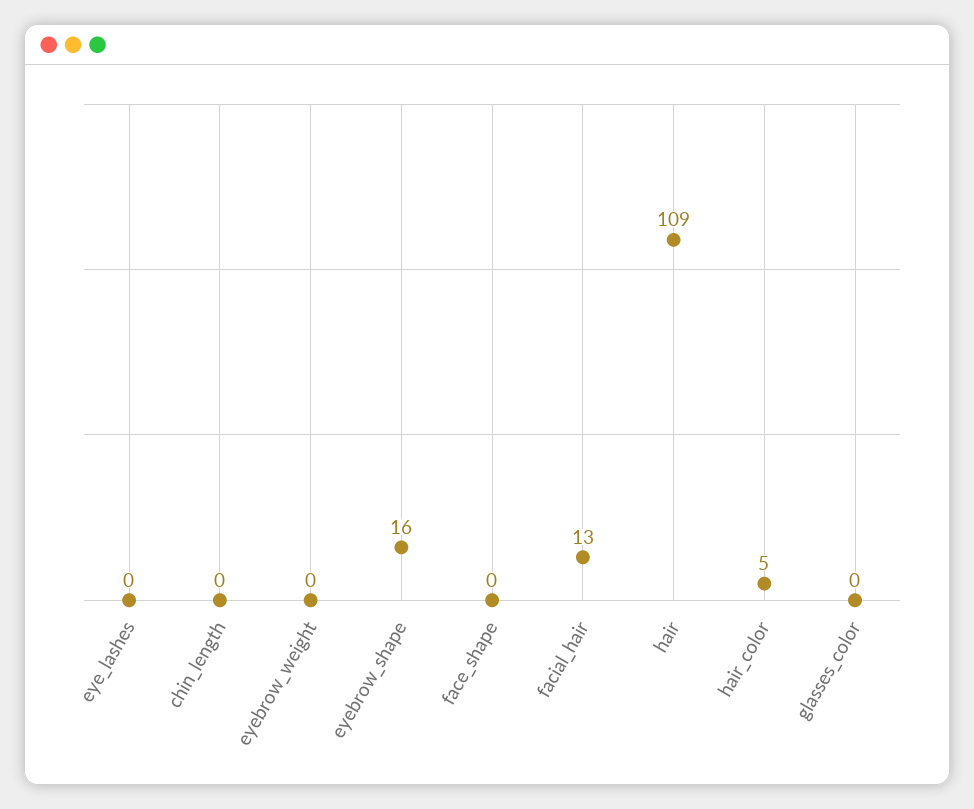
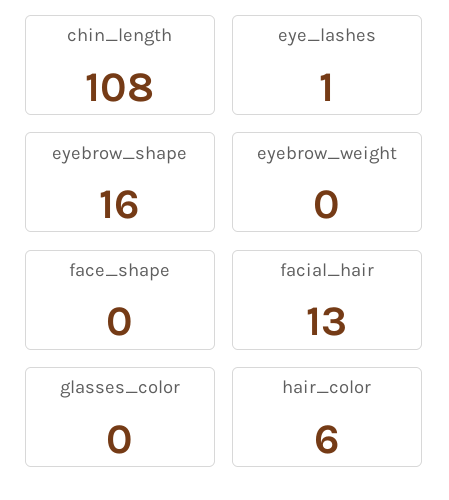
eye_lashes: 0 -> 1
chin_length: 0 -> 108
hair: 109 -> none
hair_color: 5 -> 6

